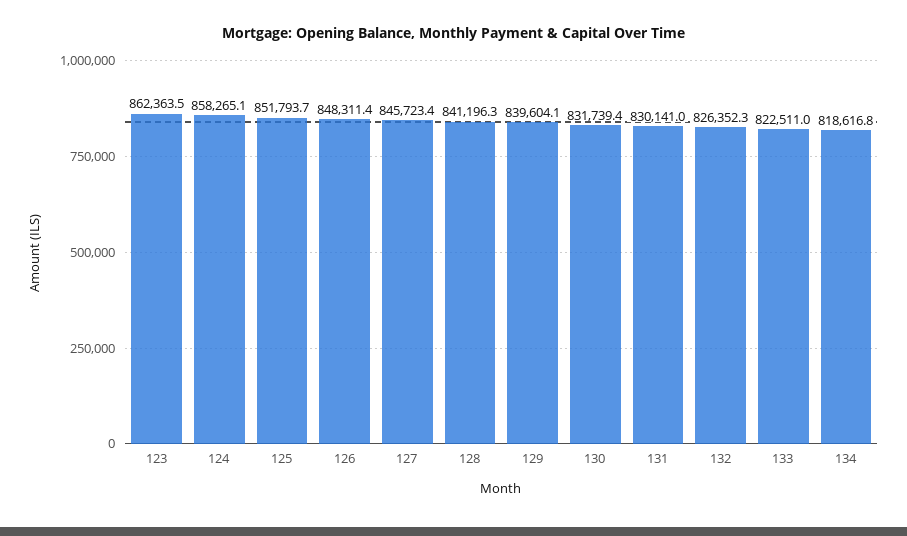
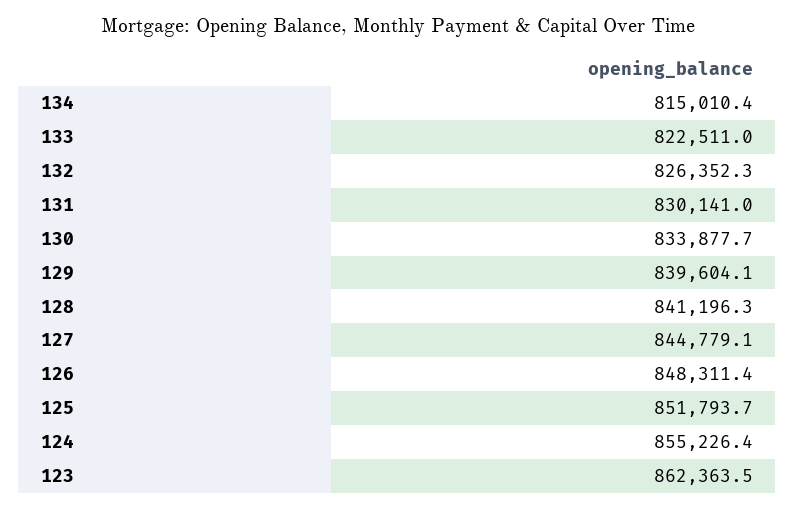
124: 858265.1 -> 855226.4
127: 845723.4 -> 844779.1
130: 831739.4 -> 833877.7
134: 818616.8 -> 815010.4

